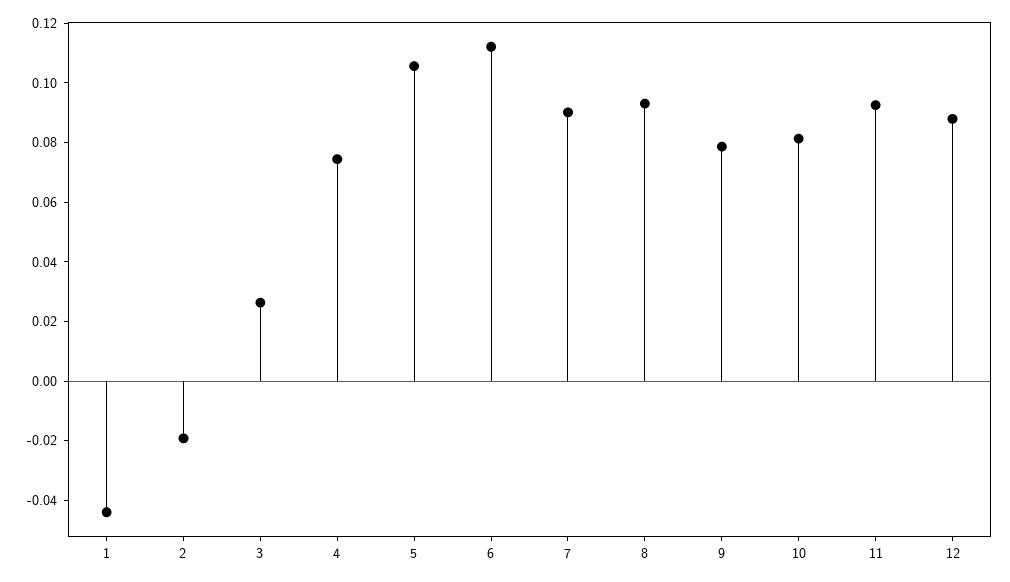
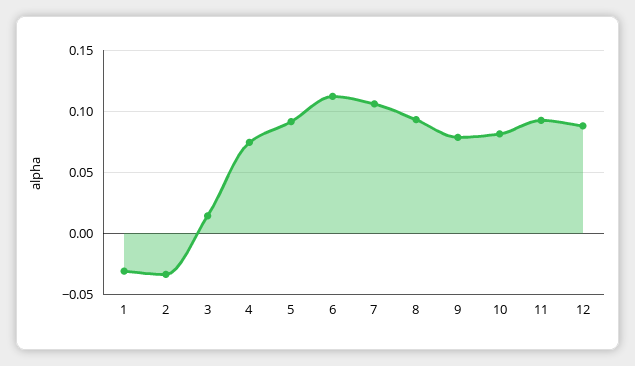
1: -0.045 -> -0.03
2: -0.02 -> -0.035
3: 0.025 -> 0.015
5: 0.105 -> 0.09
7: 0.09 -> 0.105

